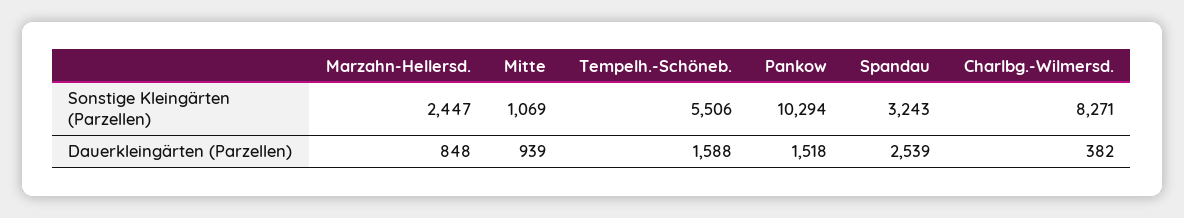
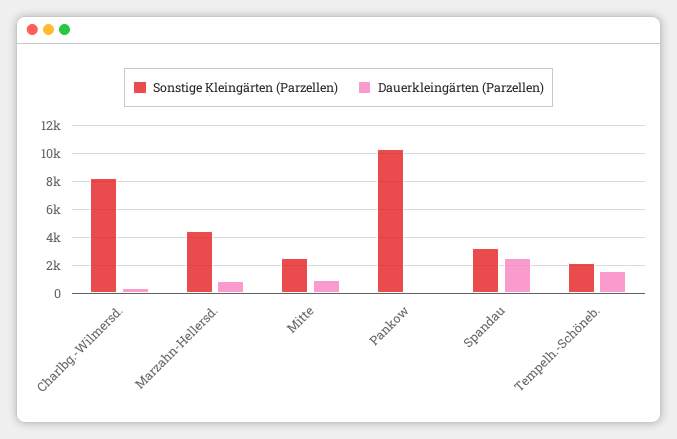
Sonstige Kleingärten (Parzellen), Marzahn-Hellersd.: 2447 -> 4500
Sonstige Kleingärten (Parzellen), Mitte: 1069 -> 2500
Sonstige Kleingärten (Parzellen), Tempelh.-Schöneb.: 5506 -> 2000
Dauerkleingärten (Parzellen), Pankow: 1518 -> 0

